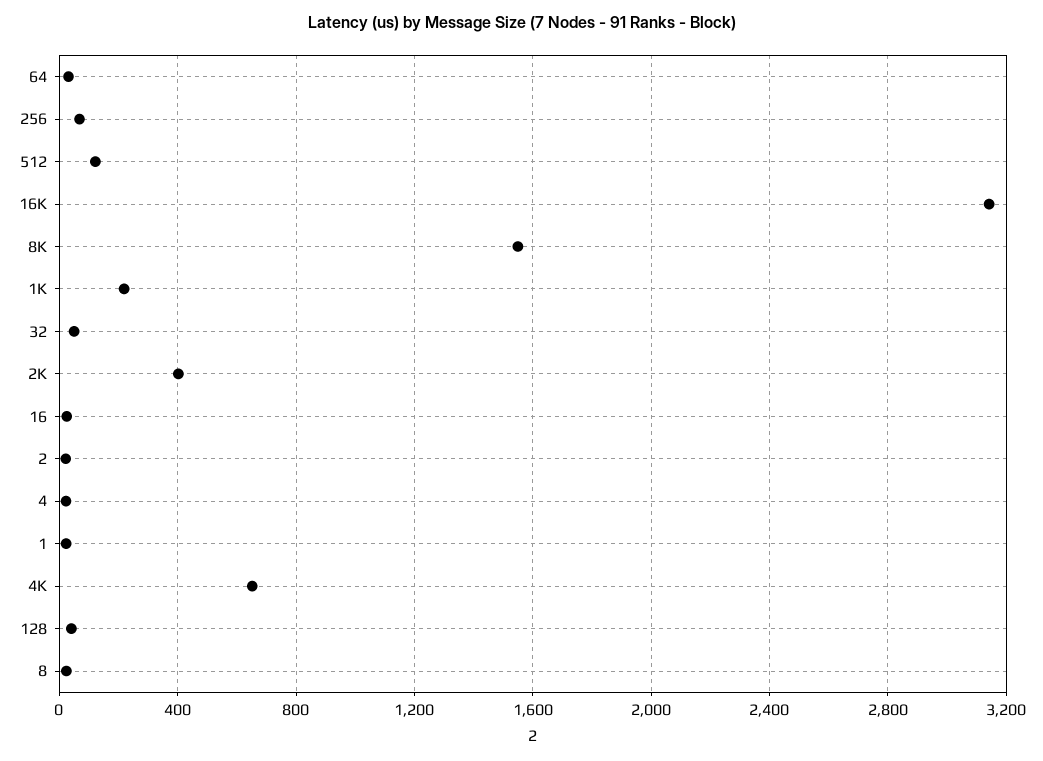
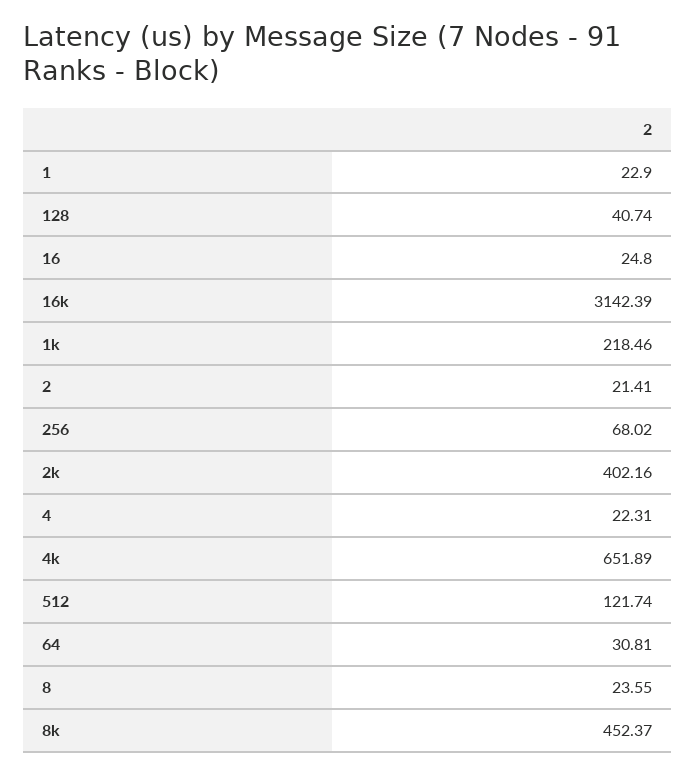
8K: 1550 -> 452.37
32: 50 -> none

